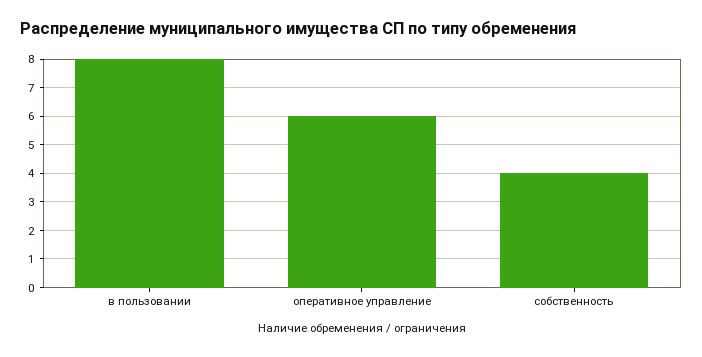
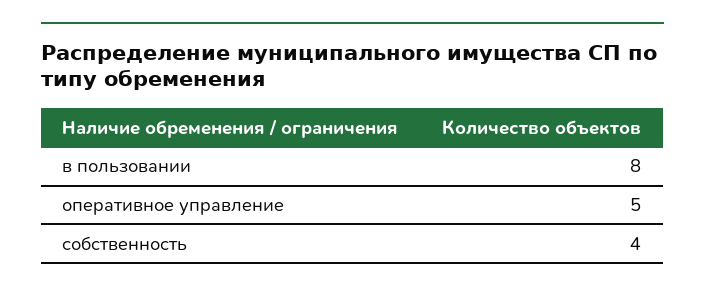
оперативное управление: 6 -> 5

